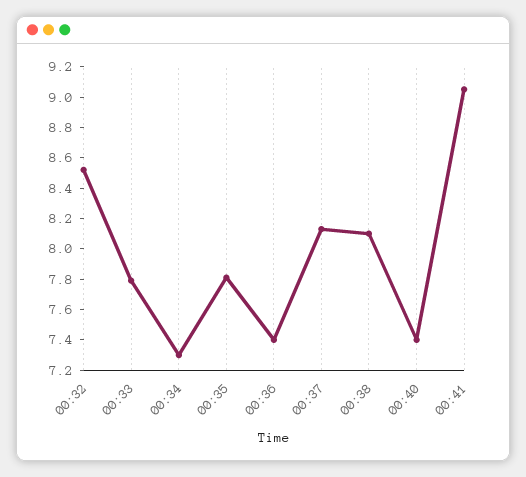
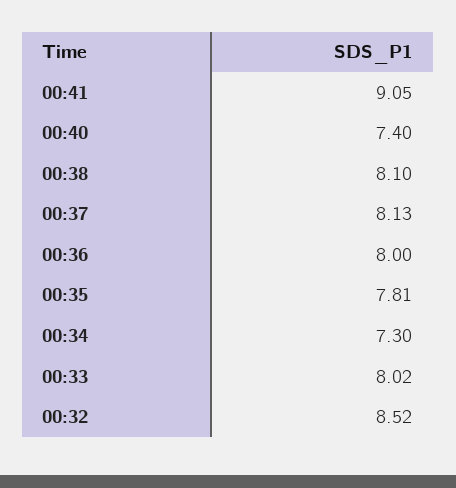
00:33: 7.8 -> 8.02
00:36: 7.4 -> 8

